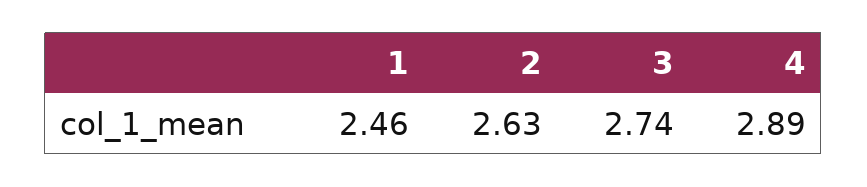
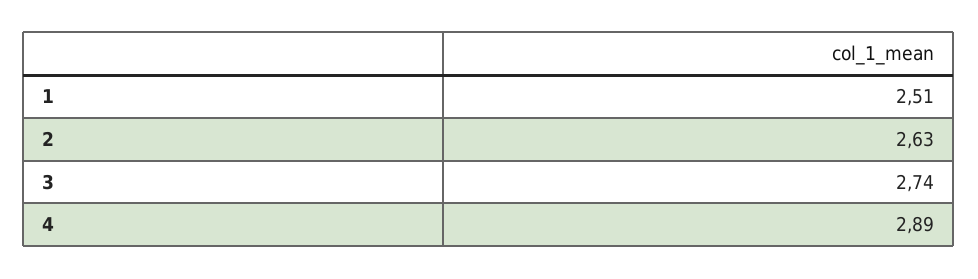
1: 2.46 -> 2.51

